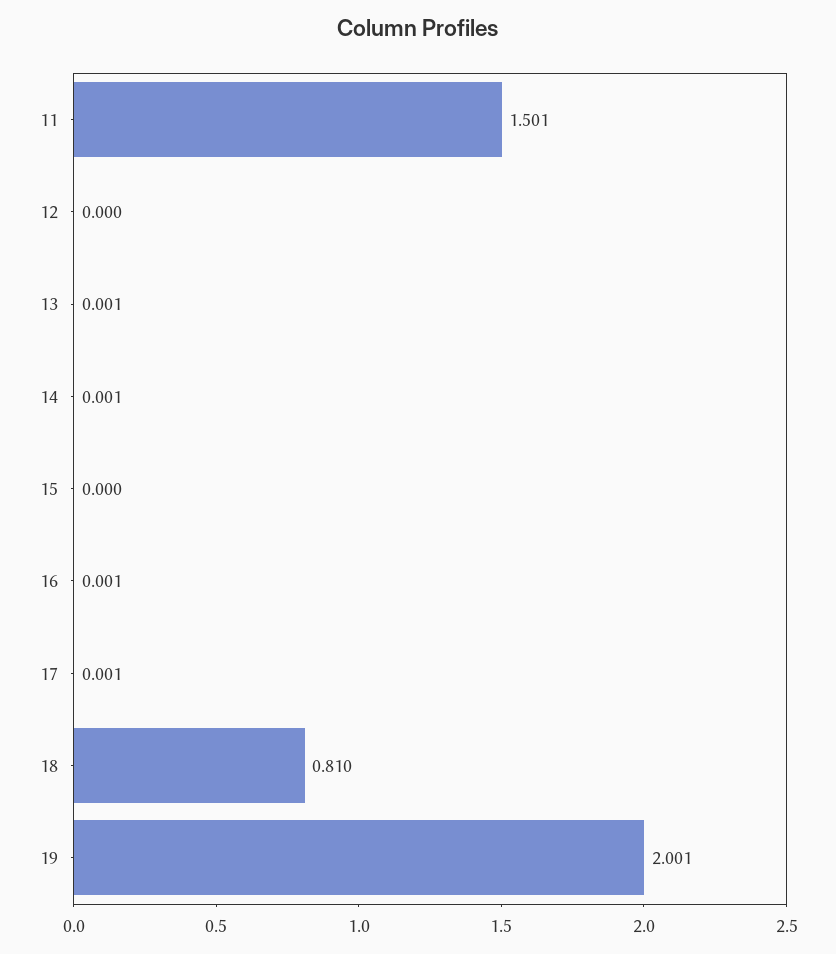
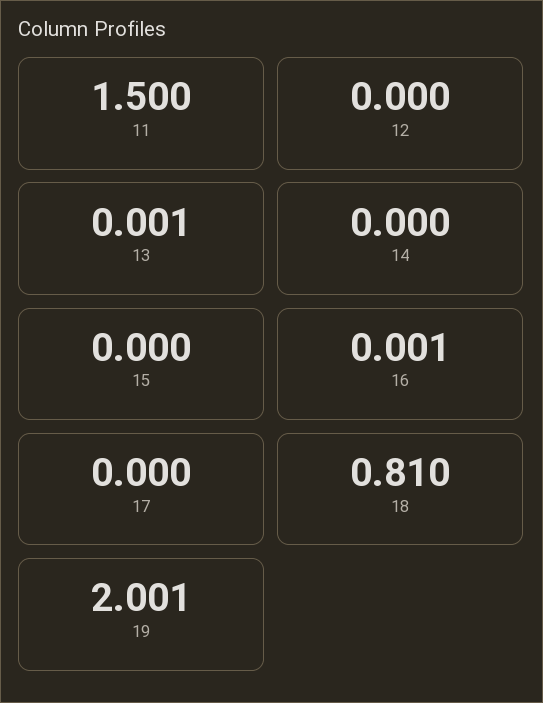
11: 1.501 -> 1.5
14: 0.001 -> 0
17: 0.001 -> 0

